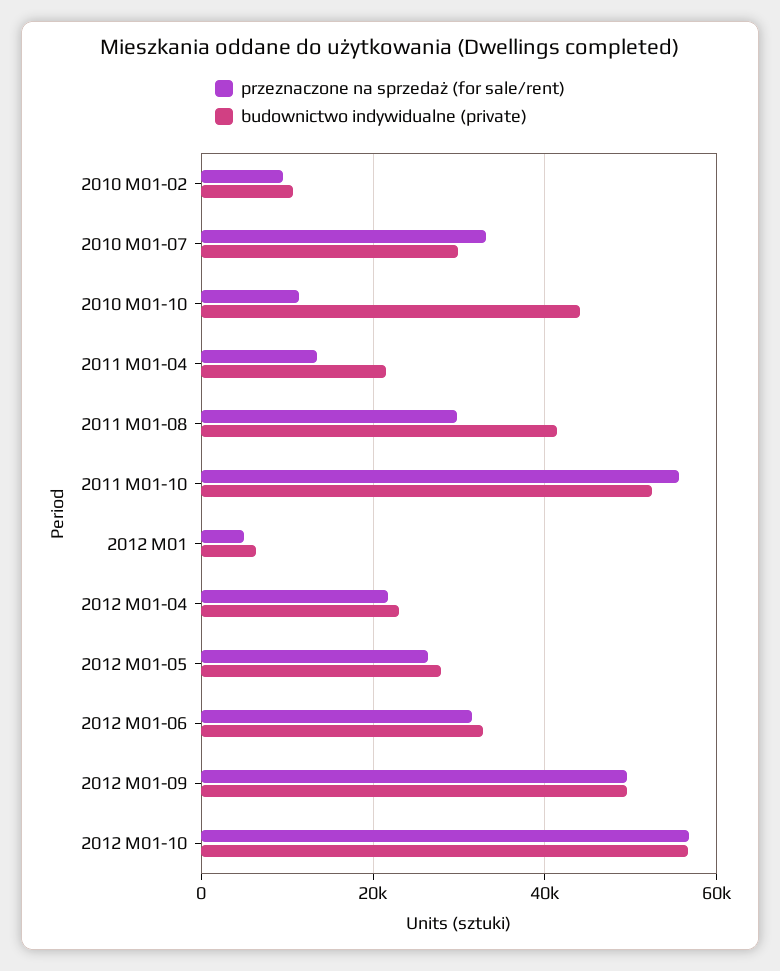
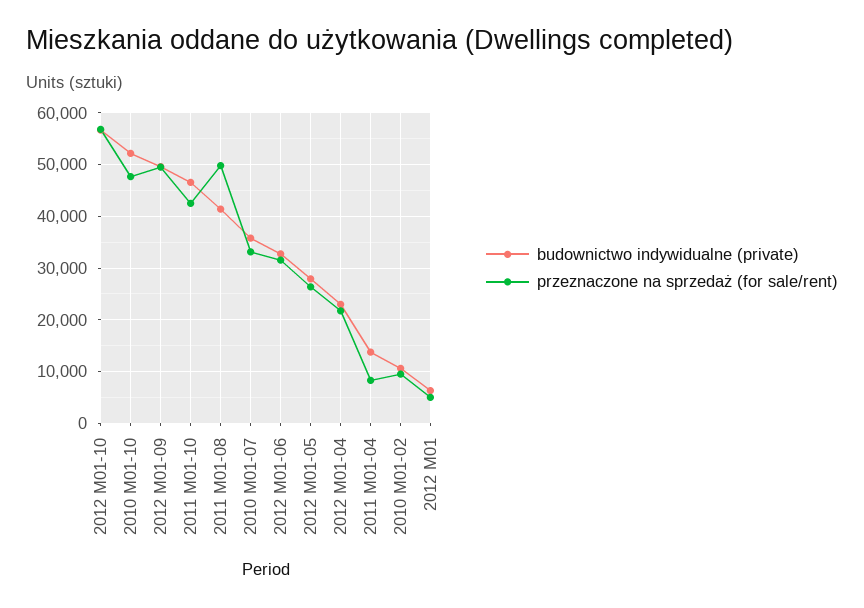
budownictwo indywidualne (private), 2010 M01-07: 30000 -> 36000
przeznaczone na sprzedaż (for sale/rent), 2010 M01-10: 12000 -> 48000
budownictwo indywidualne (private), 2010 M01-10: 44000 -> 52000
przeznaczone na sprzedaż (for sale/rent), 2011 M01-04: 14000 -> 8000
budownictwo indywidualne (private), 2011 M01-04: 22000 -> 14000
przeznaczone na sprzedaż (for sale/rent), 2011 M01-08: 30000 -> 50000
przeznaczone na sprzedaż (for sale/rent), 2011 M01-10: 56000 -> 42000
budownictwo indywidualne (private), 2011 M01-10: 52000 -> 46000

